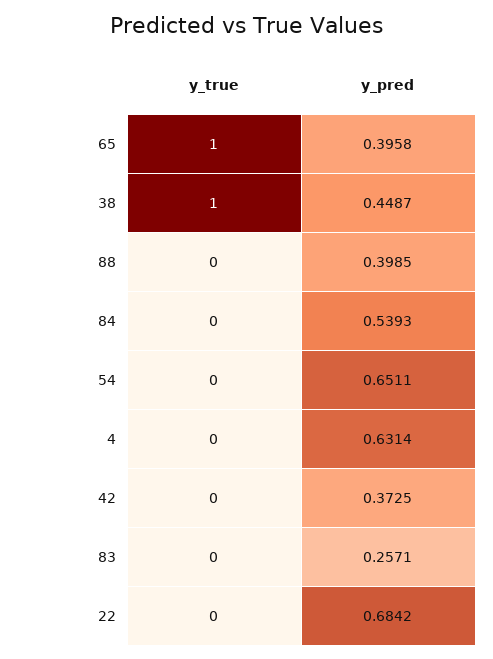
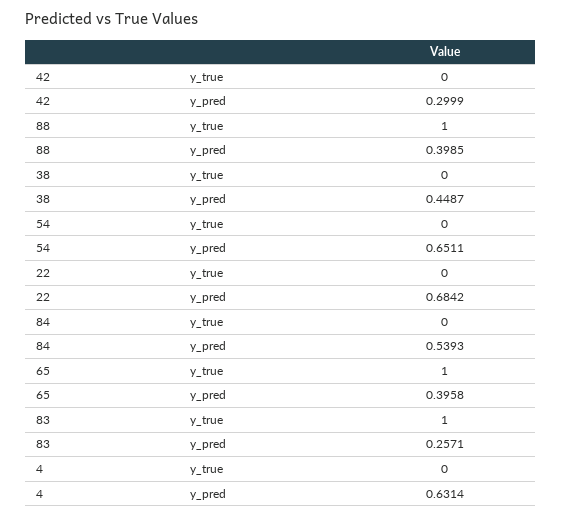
y_true, 38: 1 -> 0
y_true, 88: 0 -> 1
y_pred, 42: 0.3725 -> 0.2999
y_true, 83: 0 -> 1

